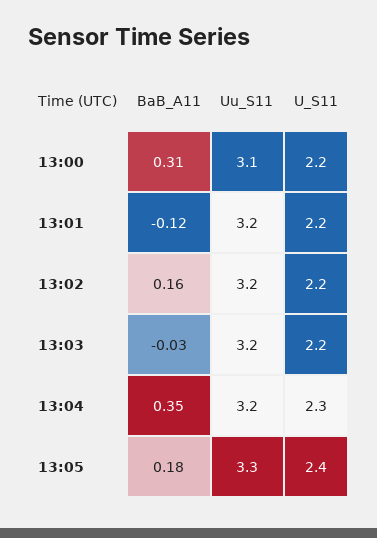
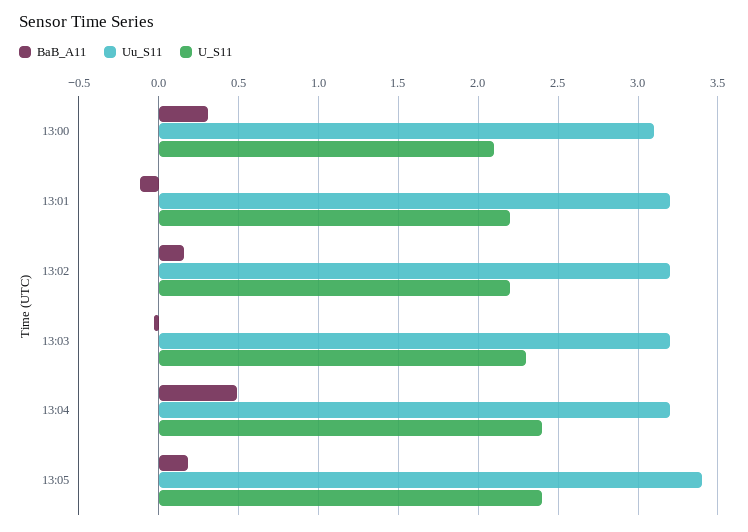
U_S11, 13:00: 2.2 -> 2.1
U_S11, 13:03: 2.2 -> 2.3
BaB_A11, 13:04: 0.35 -> 0.5
U_S11, 13:04: 2.3 -> 2.4
Uu_S11, 13:05: 3.3 -> 3.4

